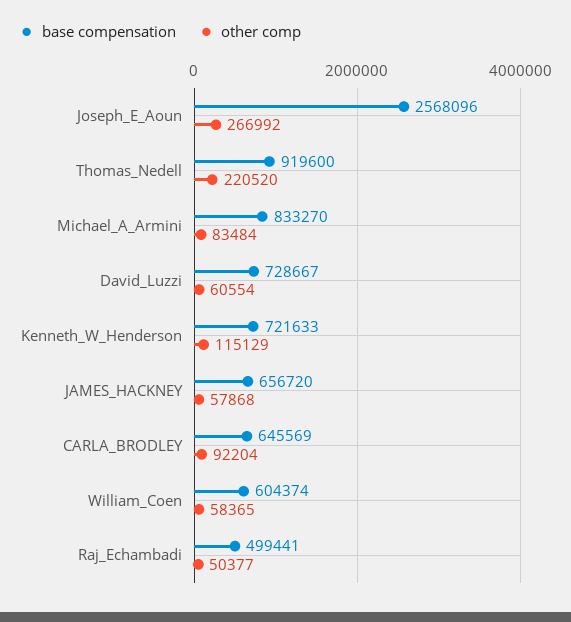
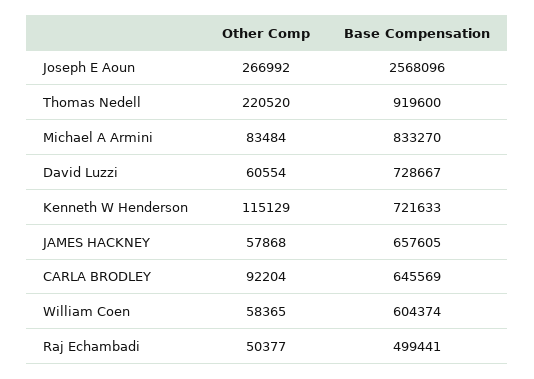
base compensation, JAMES_HACKNEY: 656720 -> 657605

